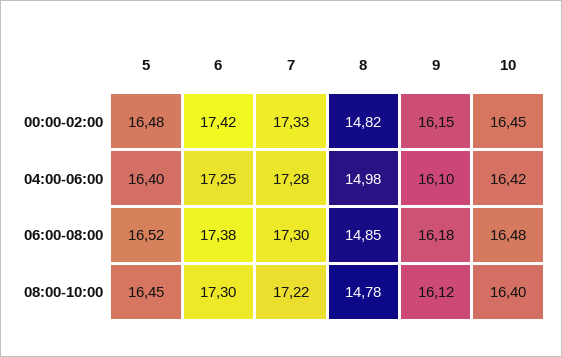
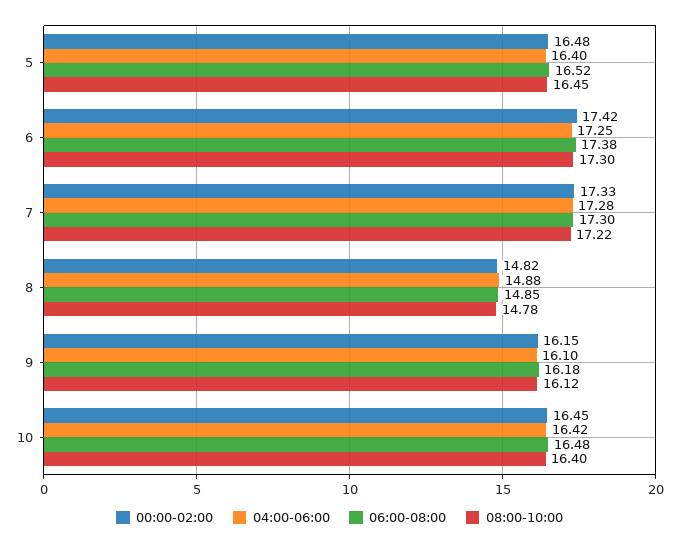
04:00-06:00, 8: 14.98 -> 14.88

